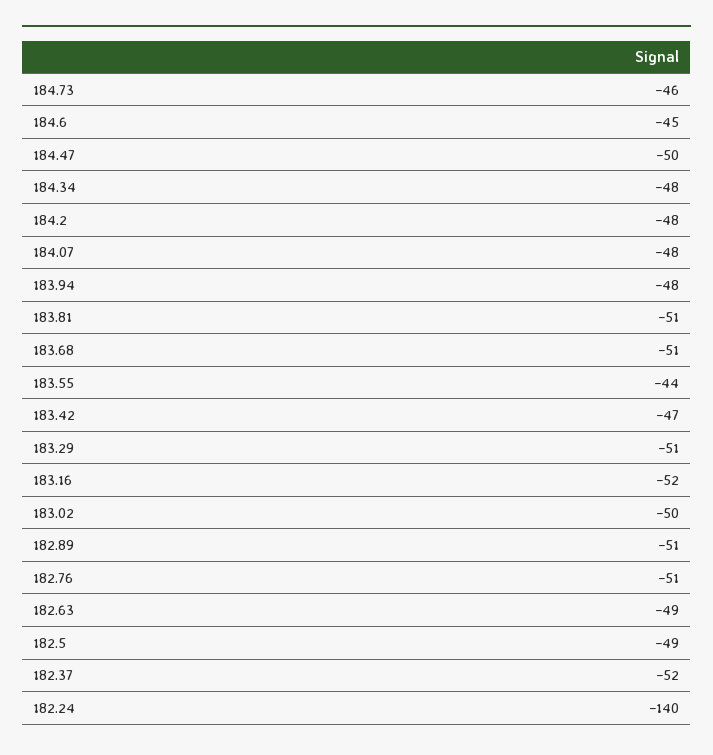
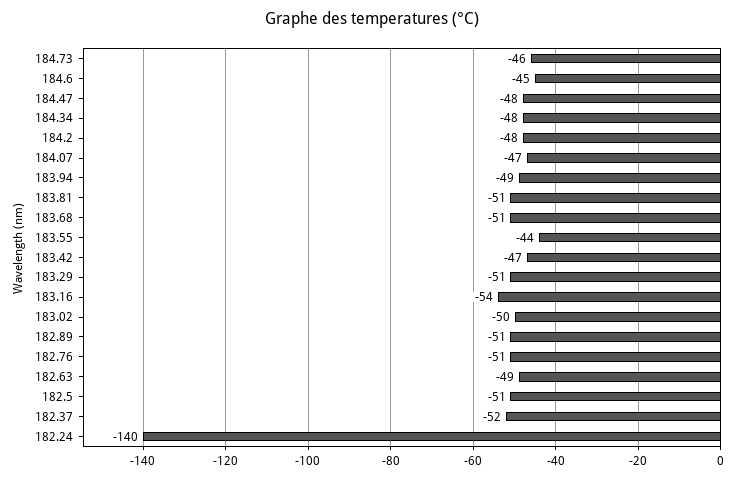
184.47: -50 -> -48
184.07: -48 -> -47
183.94: -48 -> -49
183.16: -52 -> -54
182.5: -49 -> -51

